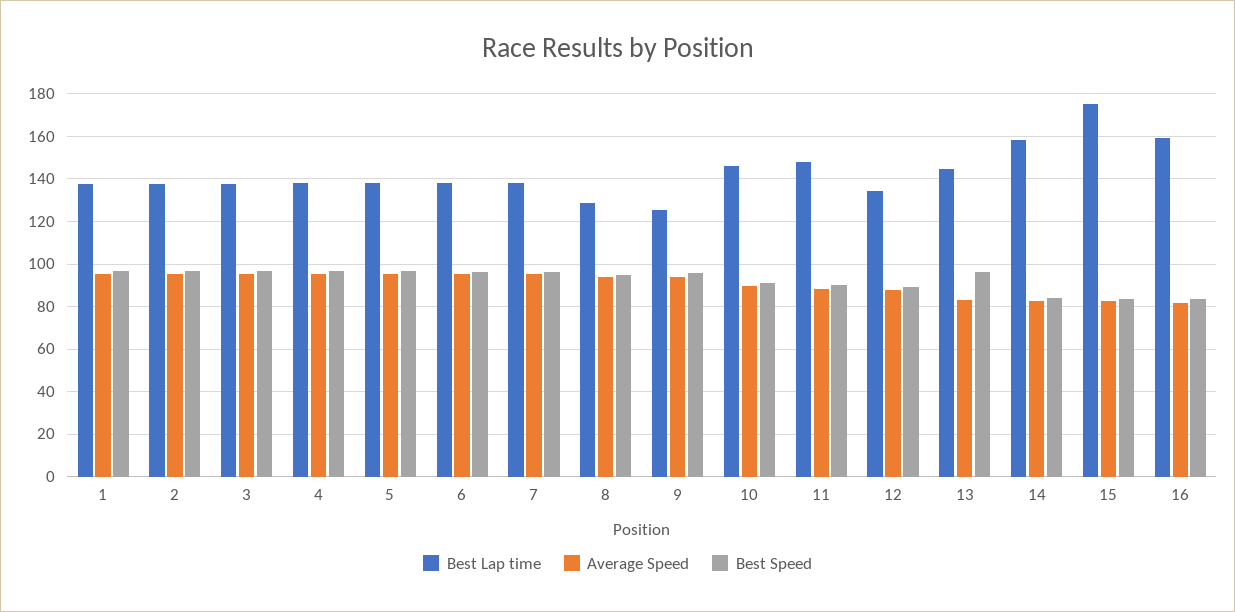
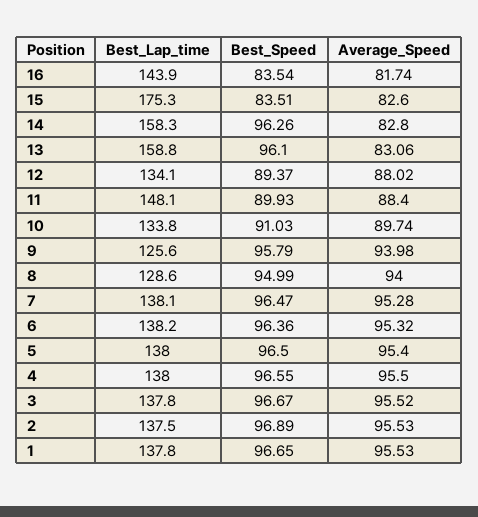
Best Lap time, 10: 145 -> 133.8
Best Lap time, 13: 145 -> 158.8
Best Speed, 14: 85 -> 96.26
Best Lap time, 16: 160 -> 143.9

